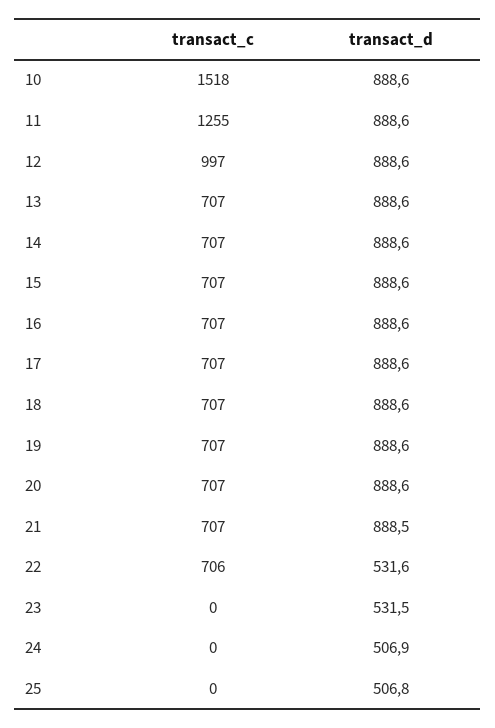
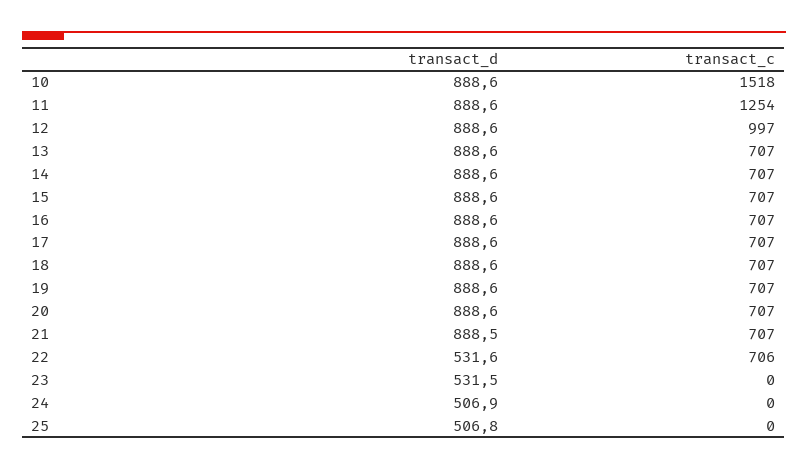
transact_c, 11: 1255 -> 1254

